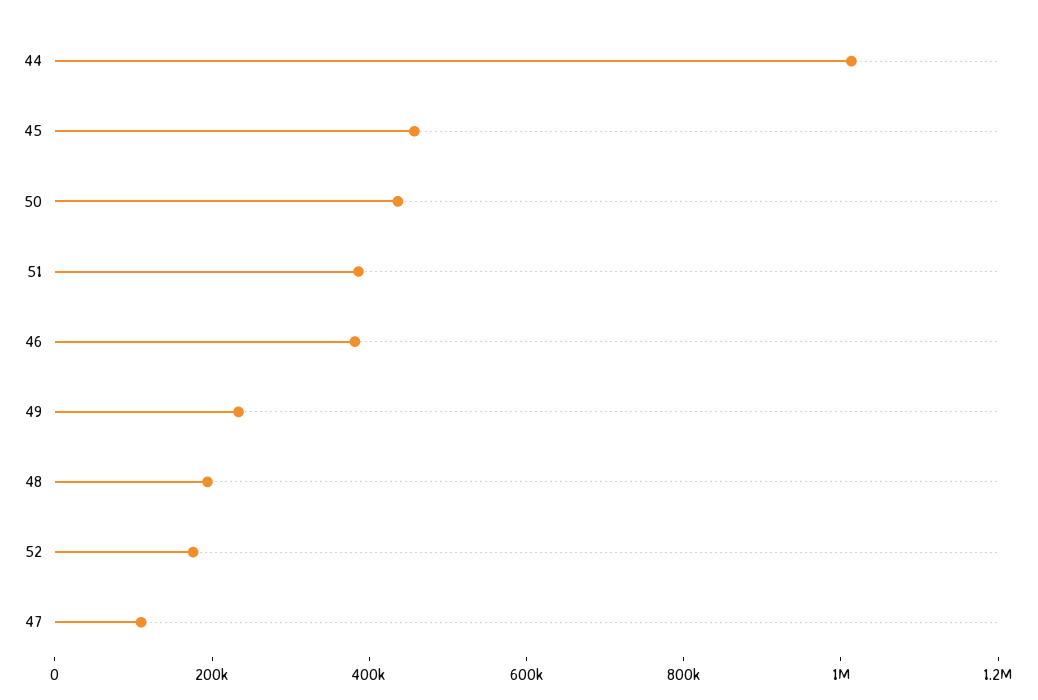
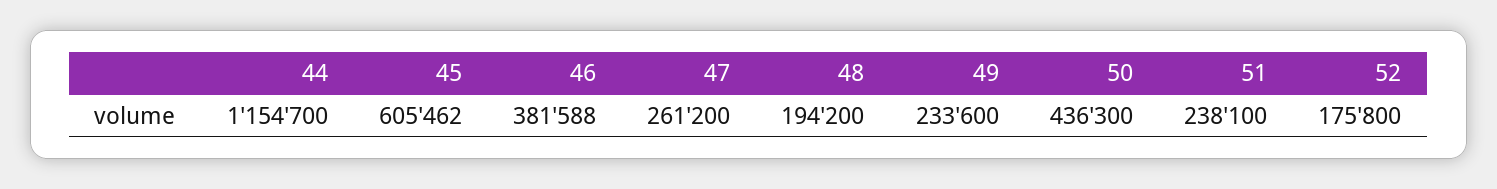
44: 1000000 -> 1154700
45: 450000 -> 605462
51: 400000 -> 238100
47: 100000 -> 261200

